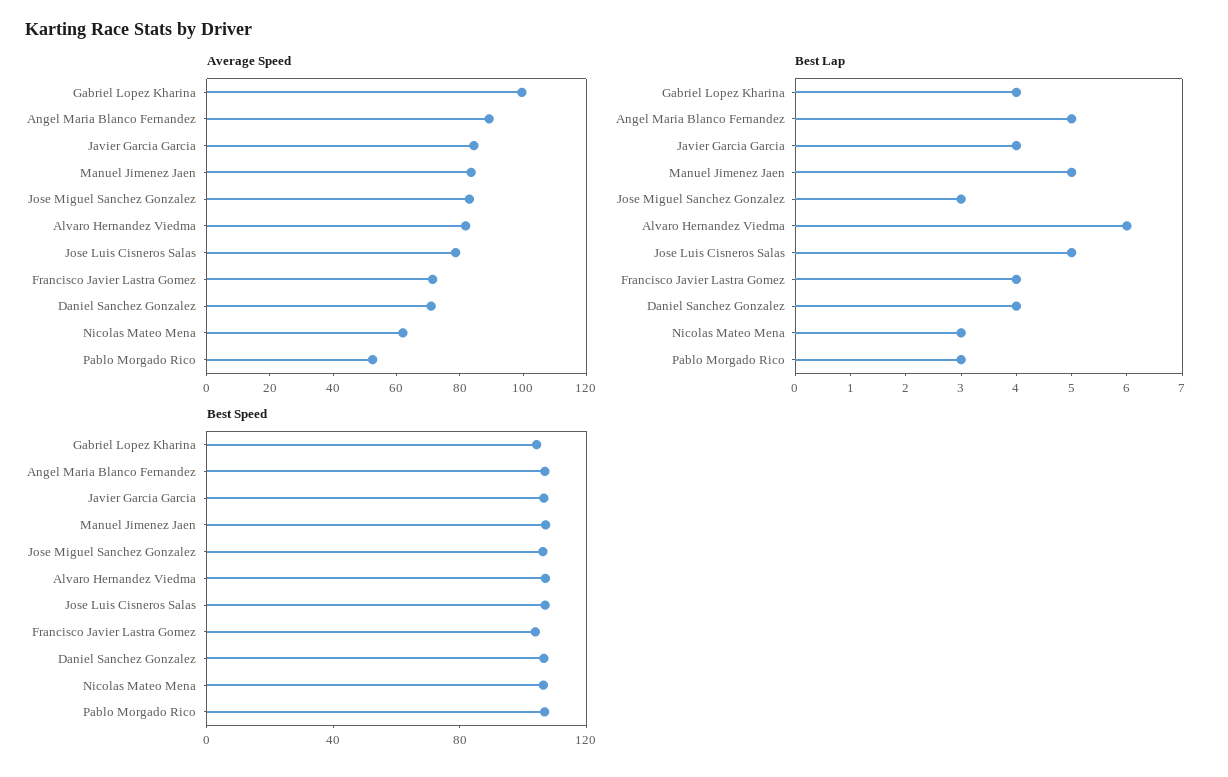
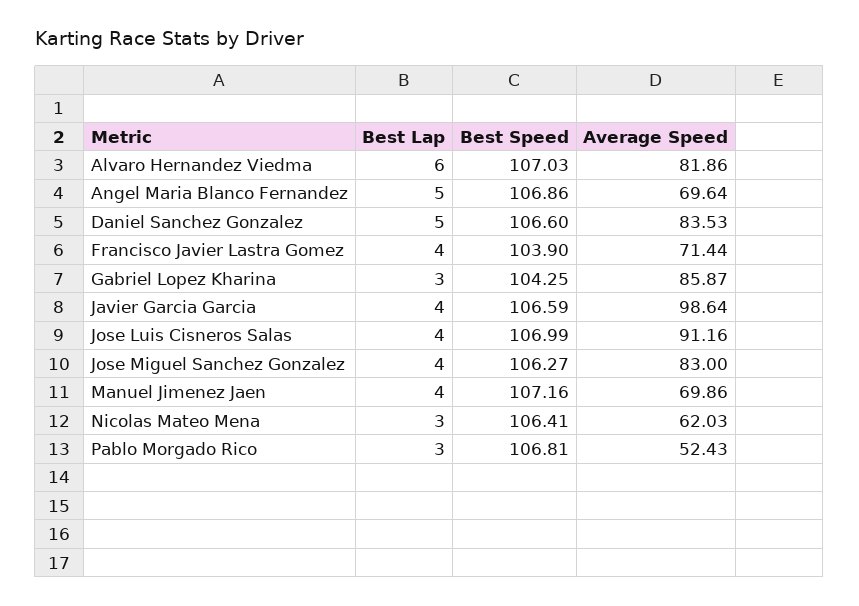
Average Speed, Gabriel Lopez Kharina: 100 -> 85.87
Average Speed, Angel Maria Blanco Fernandez: 90 -> 69.64
Average Speed, Javier Garcia Garcia: 85 -> 98.64
Average Speed, Manuel Jimenez Jaen: 85 -> 69.86
Average Speed, Jose Luis Cisneros Salas: 80 -> 91.16
Average Speed, Daniel Sanchez Gonzalez: 70 -> 83.53
Best Lap, Gabriel Lopez Kharina: 4 -> 3
Best Lap, Manuel Jimenez Jaen: 5 -> 4
Best Lap, Jose Miguel Sanchez Gonzalez: 3 -> 4
Best Lap, Jose Luis Cisneros Salas: 5 -> 4
Best Lap, Daniel Sanchez Gonzalez: 4 -> 5

